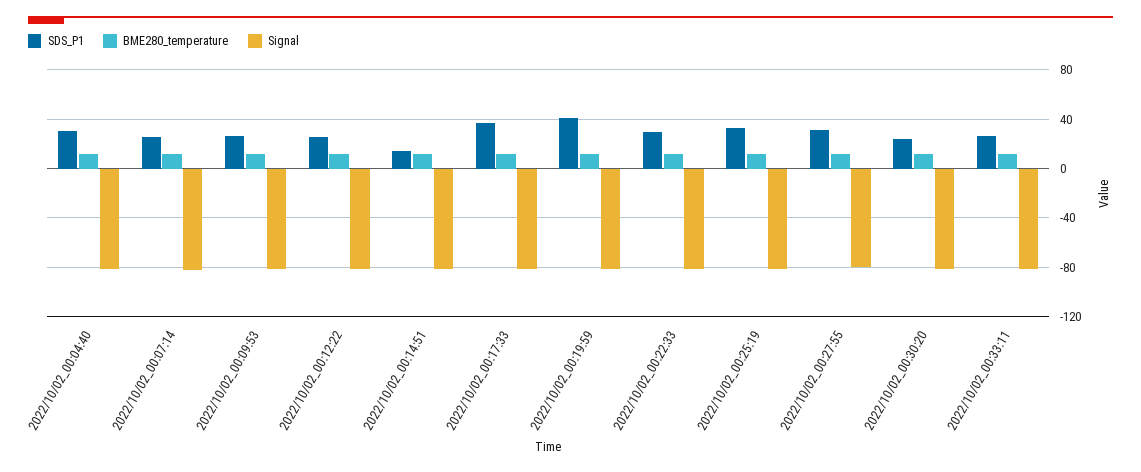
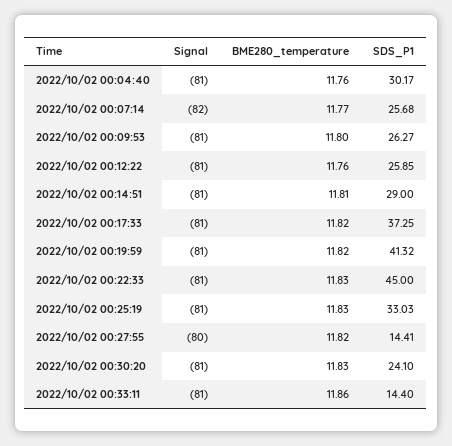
SDS_P1, 2022/10/02_00:14:51: 15 -> 29
SDS_P1, 2022/10/02_00:22:33: 30 -> 45
SDS_P1, 2022/10/02_00:27:55: 30 -> 14.41
SDS_P1, 2022/10/02_00:33:11: 25 -> 14.4

